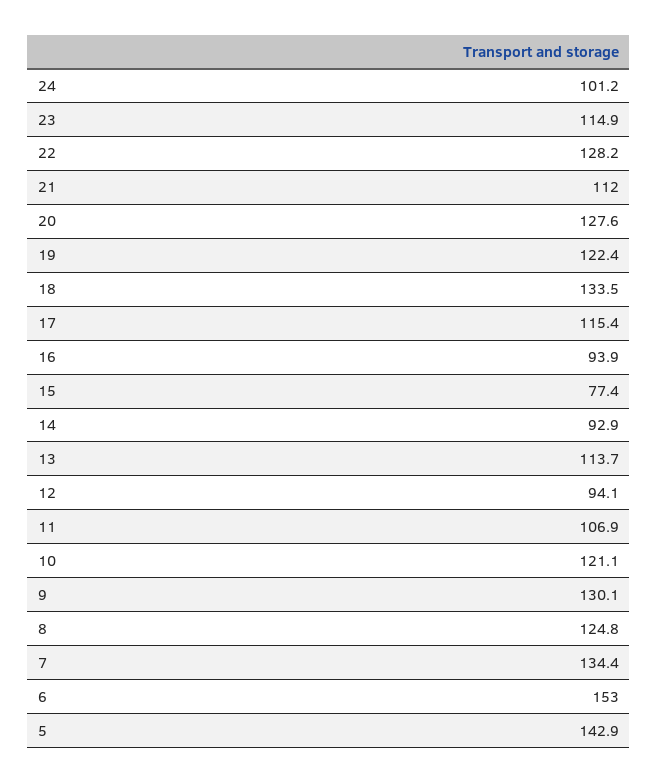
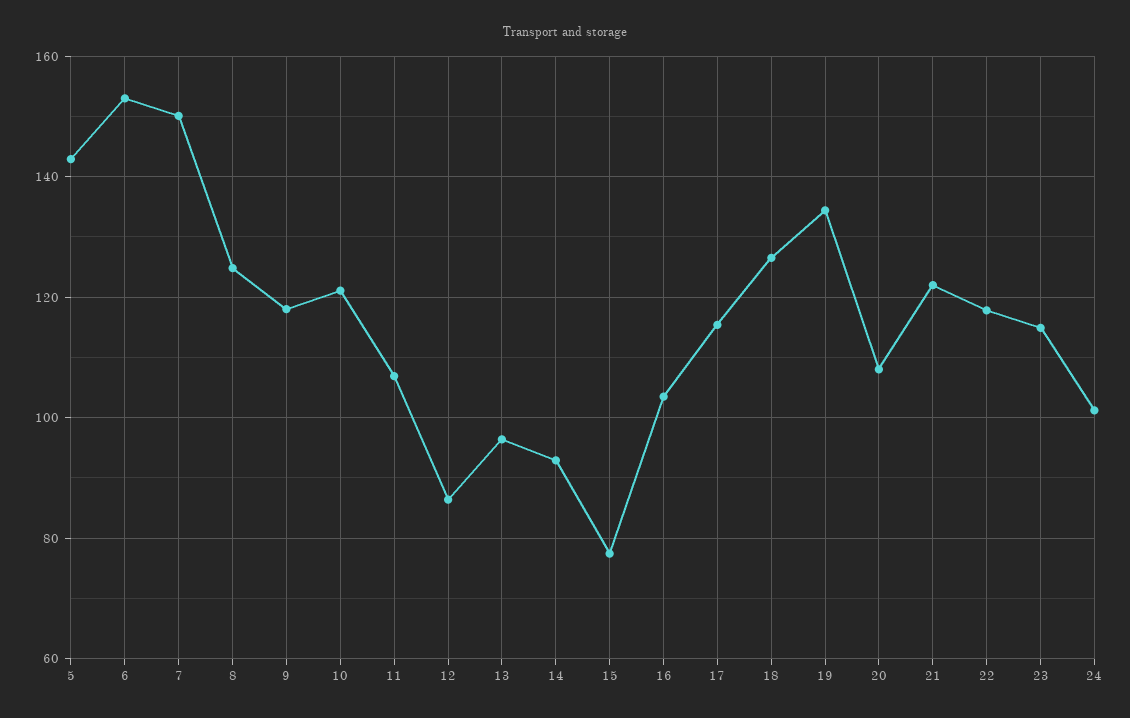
22: 128.2 -> 118
21: 112 -> 122
20: 127.6 -> 108
19: 122.4 -> 134
18: 133.5 -> 126
16: 93.9 -> 104
13: 113.7 -> 96
12: 94.1 -> 86
9: 130.1 -> 118
7: 134.4 -> 150

